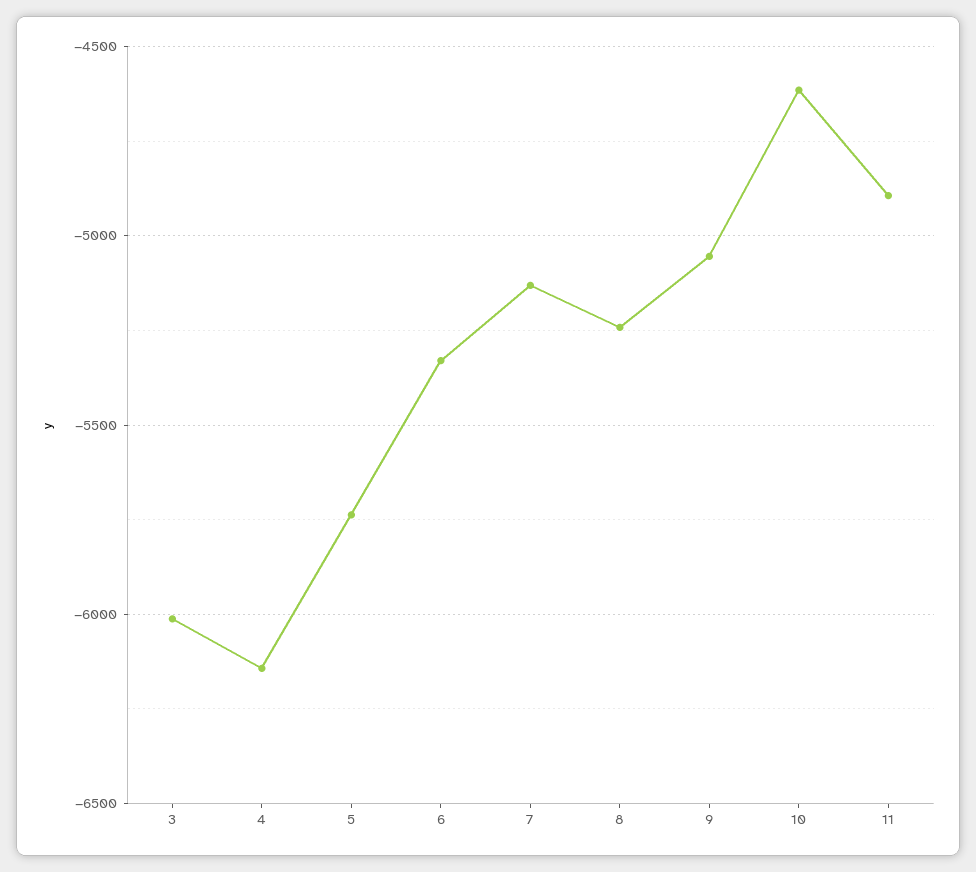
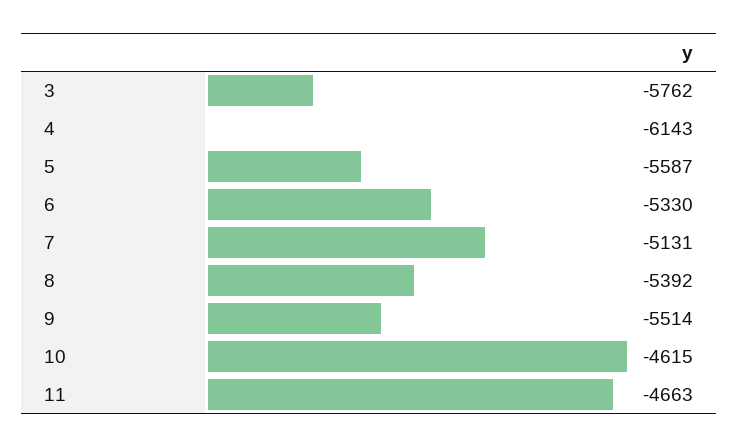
3: -6000 -> -5762
5: -5750 -> -5587
8: -5250 -> -5392
9: -5050 -> -5514
11: -4900 -> -4663

